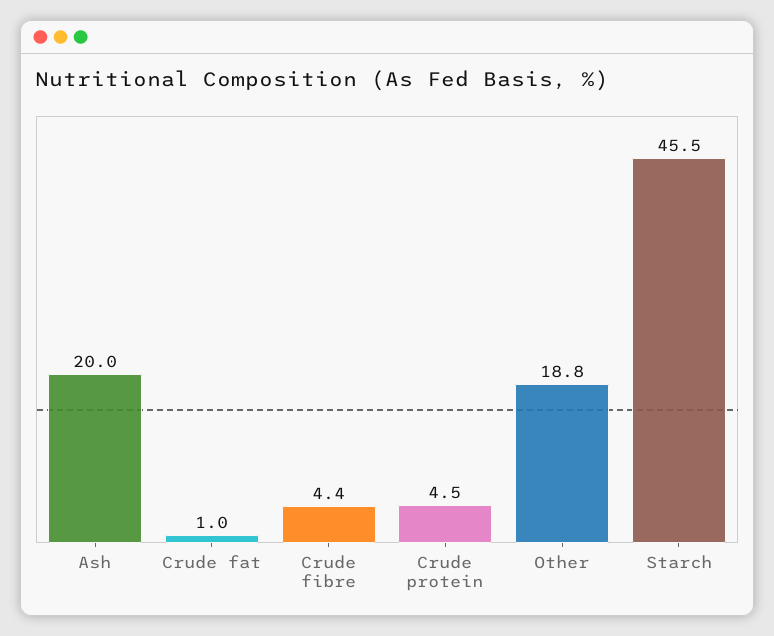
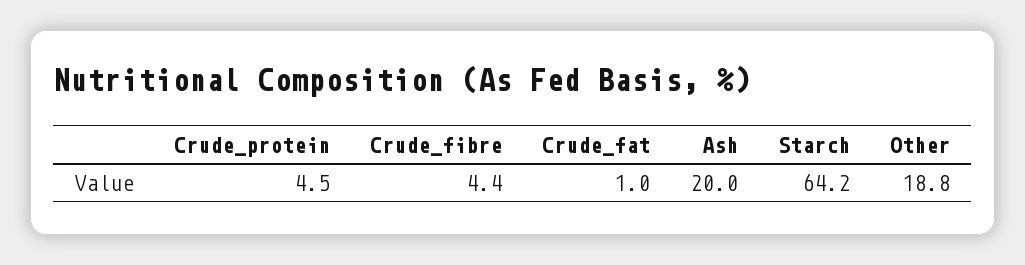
Starch: 45.5 -> 64.2

